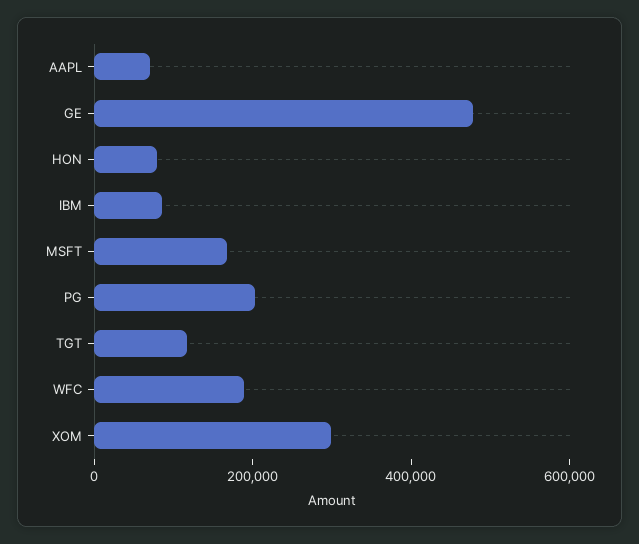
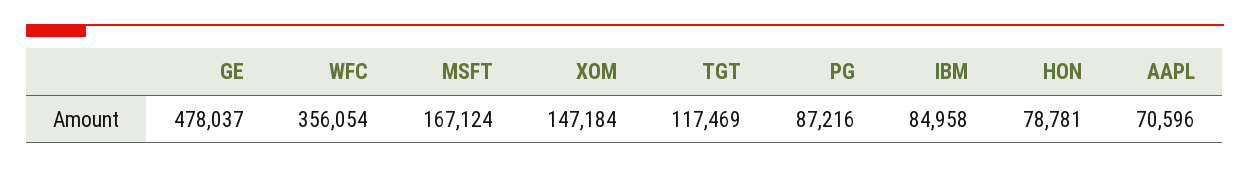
PG: 200000 -> 87216
WFC: 200000 -> 356054
XOM: 300000 -> 147184

